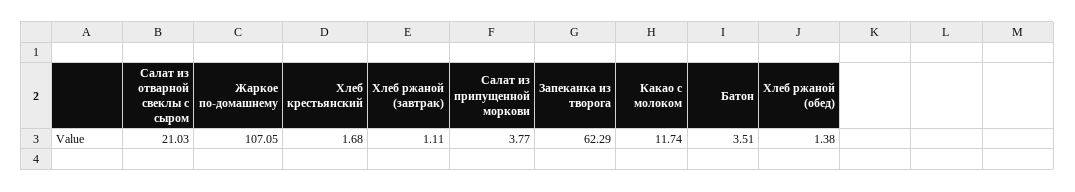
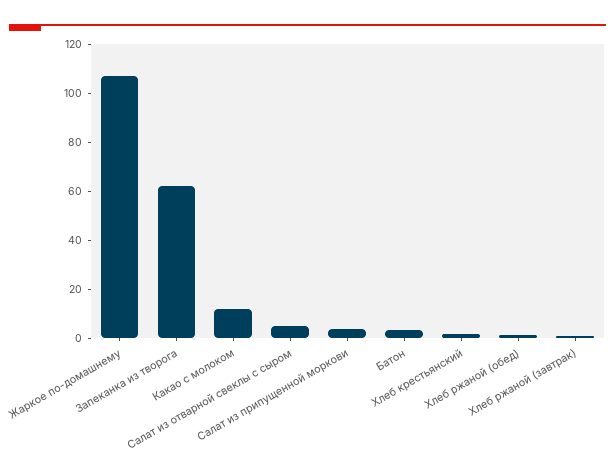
Салат из отварной свеклы с сыром: 21.03 -> 5

